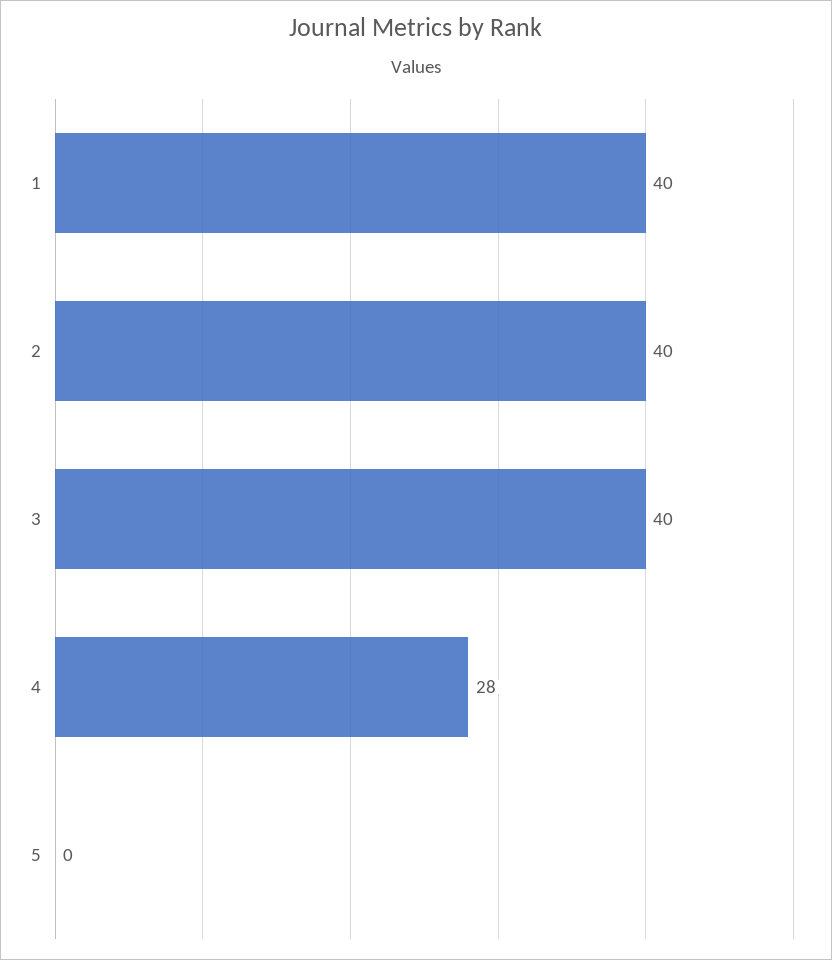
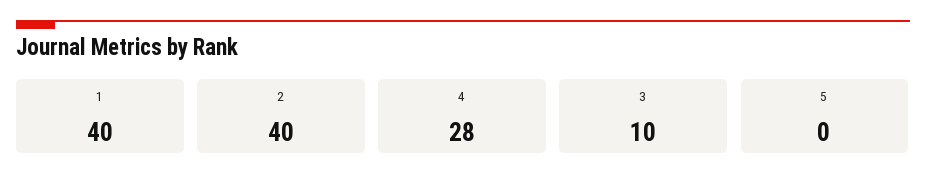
3: 40 -> 10

